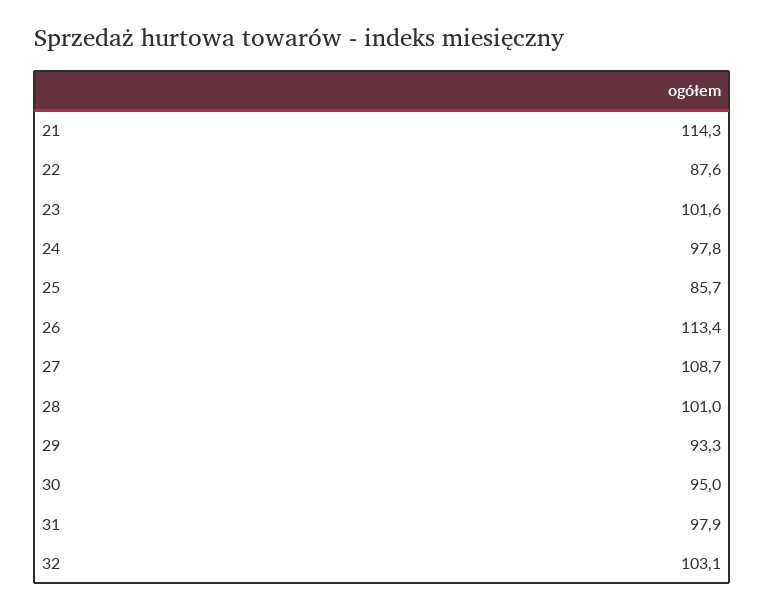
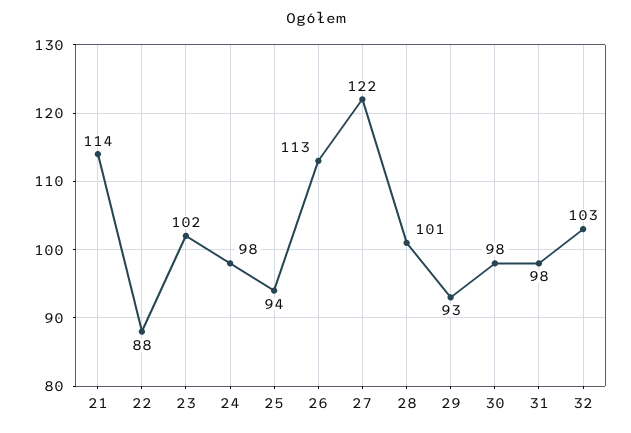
25: 85.7 -> 94
27: 108.7 -> 122
30: 95 -> 98

